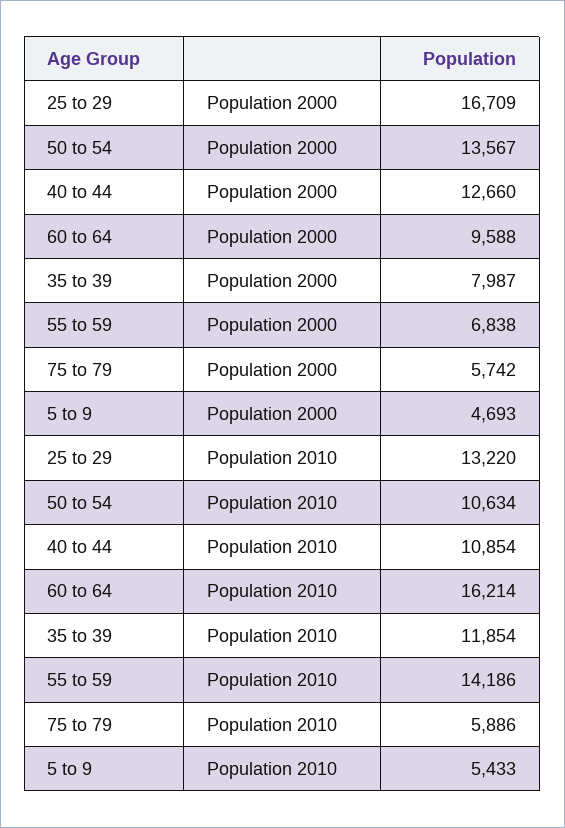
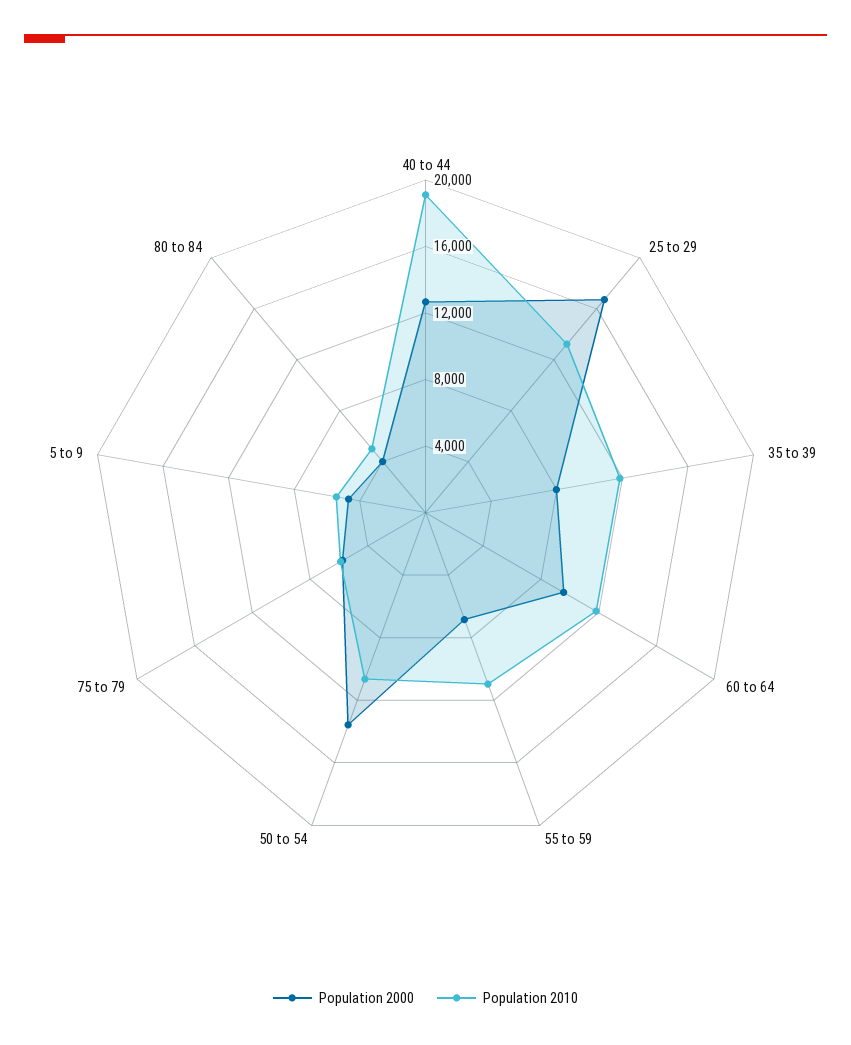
Population 2010, 40 to 44: 10854 -> 19000
Population 2010, 60 to 64: 16214 -> 12000
Population 2010, 55 to 59: 14186 -> 11000
Population 2000, 80 to 84: none -> 4000
Population 2010, 80 to 84: none -> 5000

